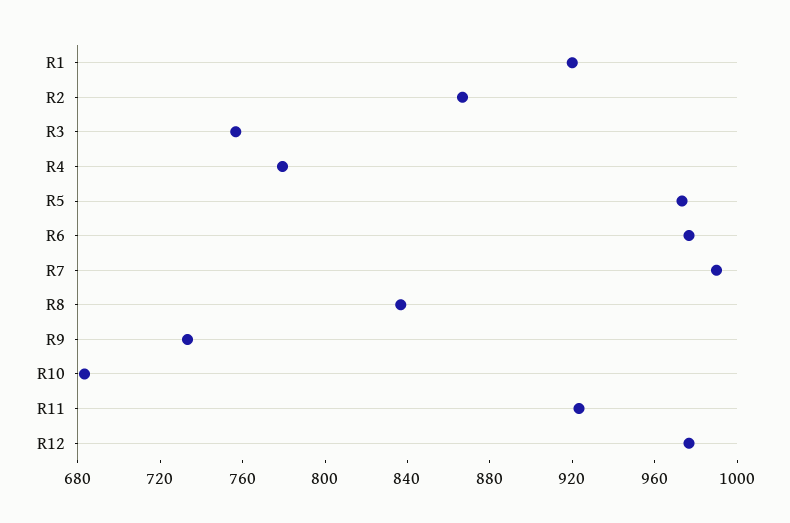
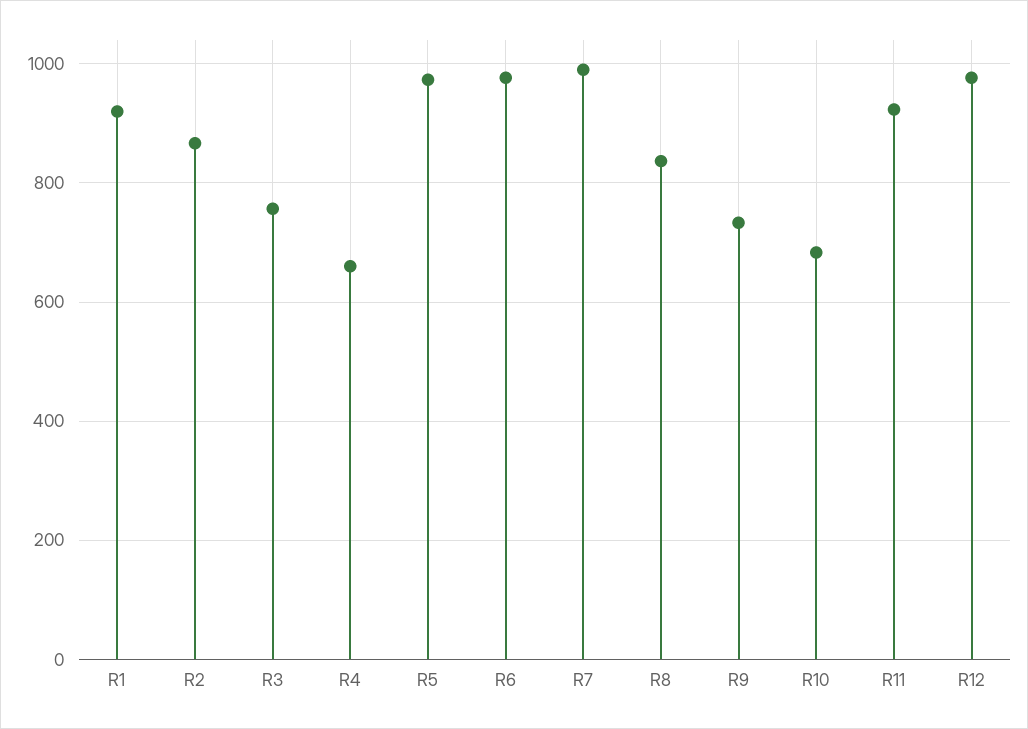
R4: 780 -> 660

